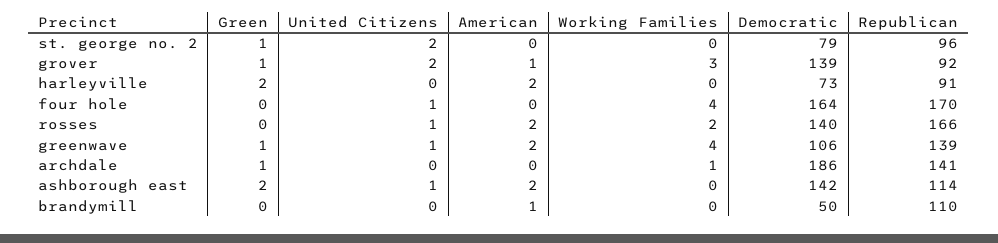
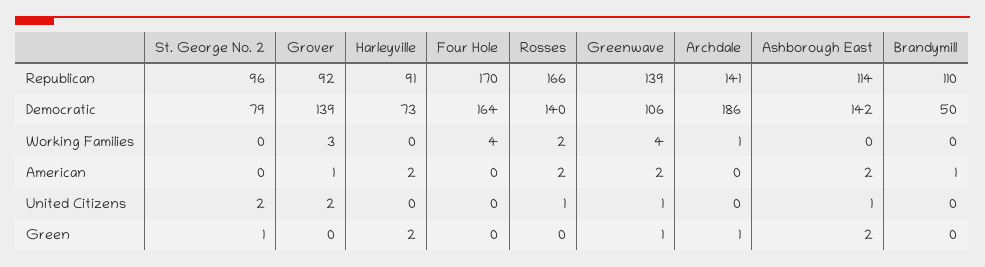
Green, grover: 1 -> 0
United Citizens, four hole: 1 -> 0

